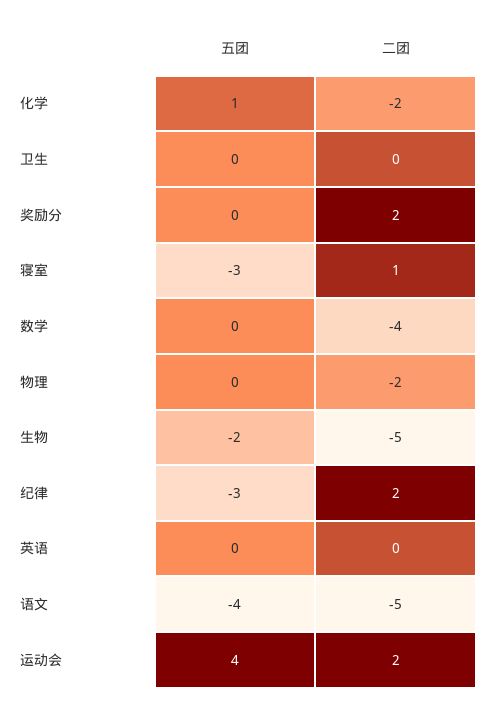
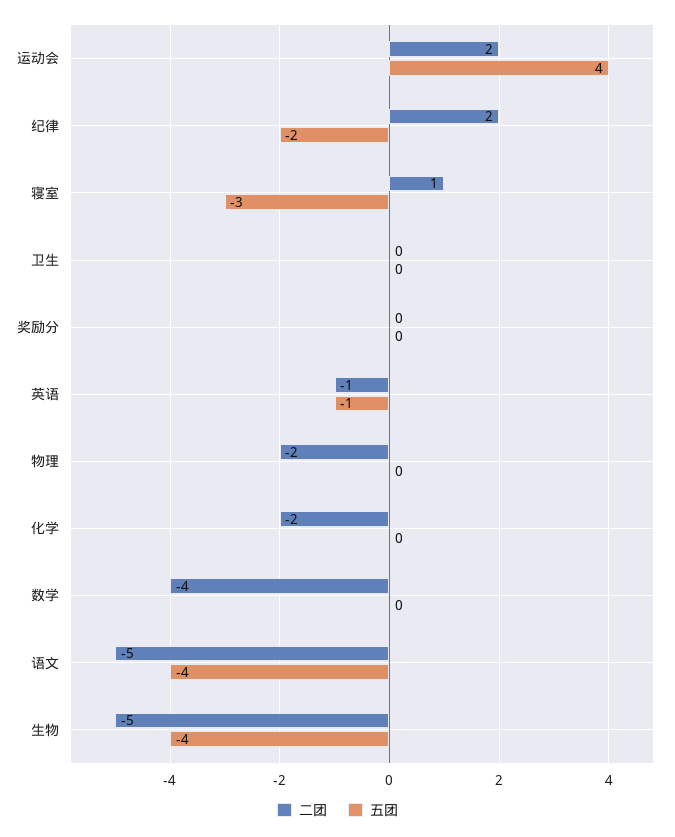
五团, 化学: 1 -> 0
二团, 奖励分: 2 -> 0
五团, 生物: -2 -> -4
五团, 纪律: -3 -> -2
五团, 英语: 0 -> -1
二团, 英语: 0 -> -1

